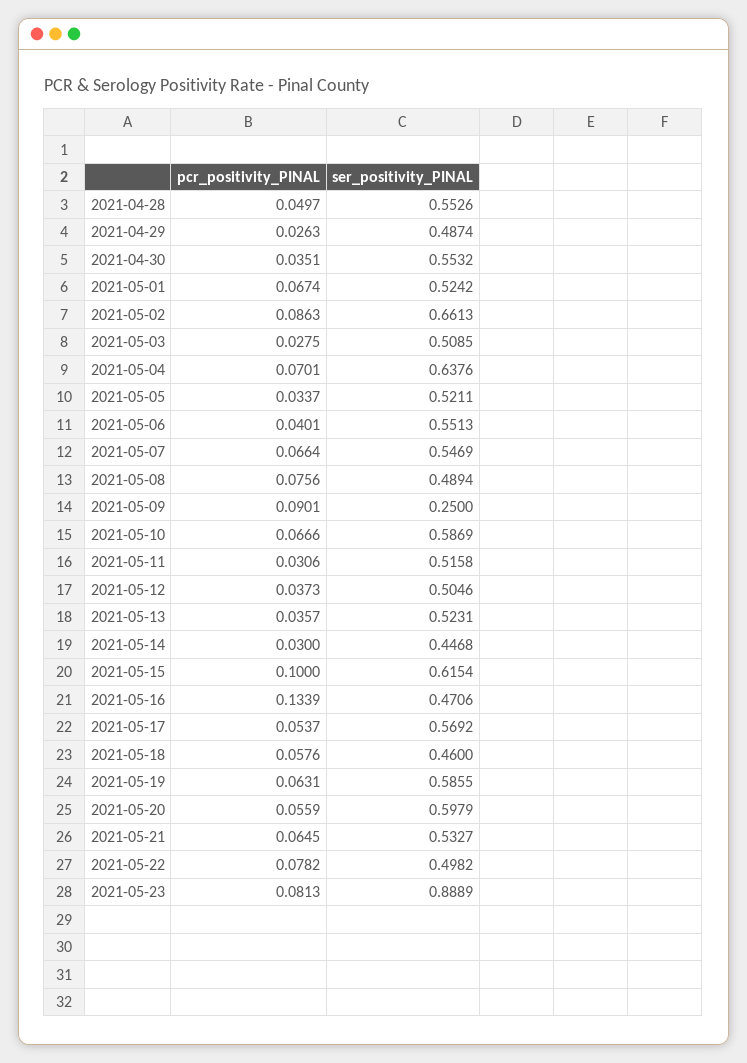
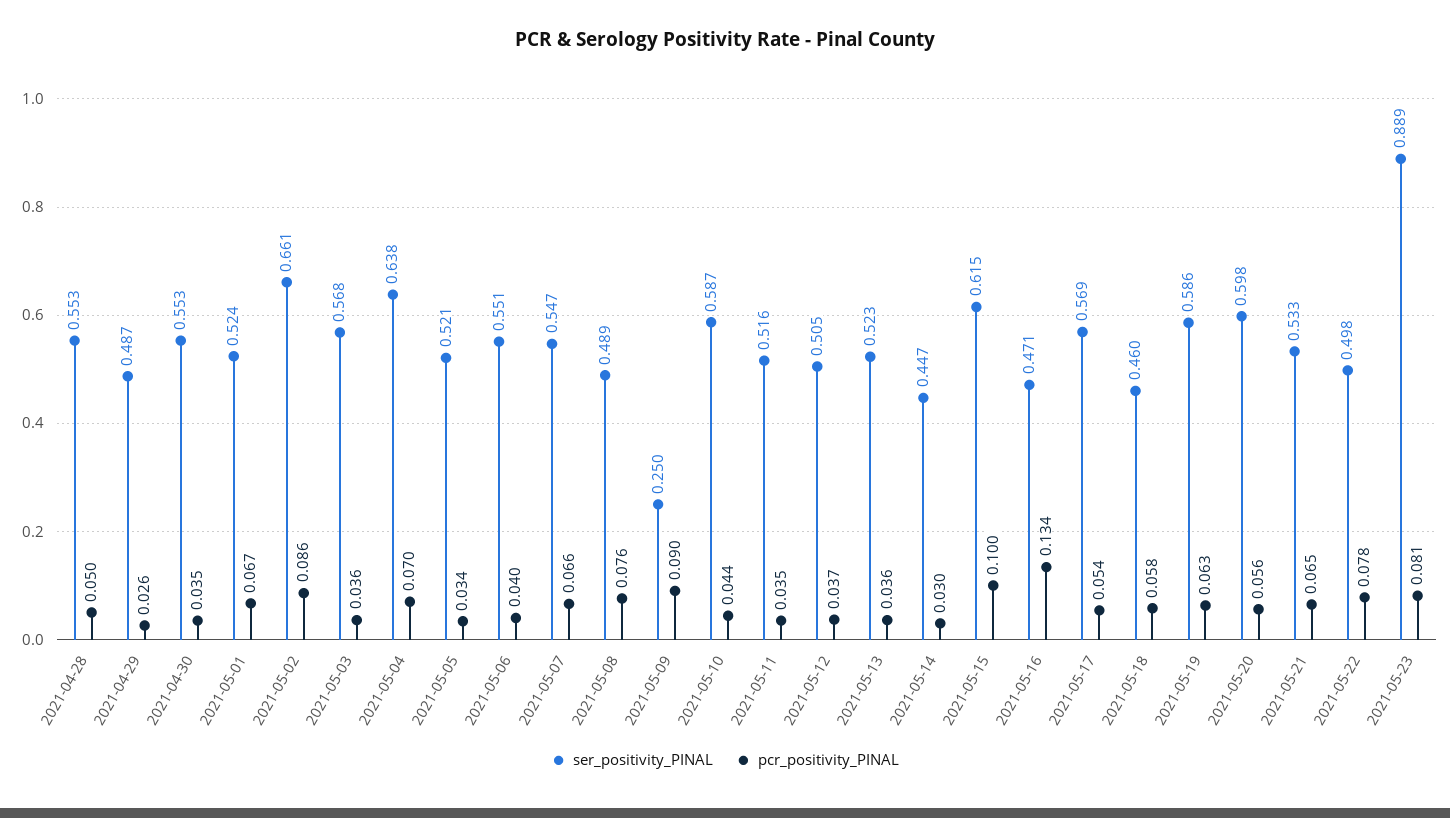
pcr_positivity_PINAL, 2021-05-03: 0.0275 -> 0.036
ser_positivity_PINAL, 2021-05-03: 0.5085 -> 0.568
pcr_positivity_PINAL, 2021-05-10: 0.0666 -> 0.044
pcr_positivity_PINAL, 2021-05-11: 0.0306 -> 0.035

